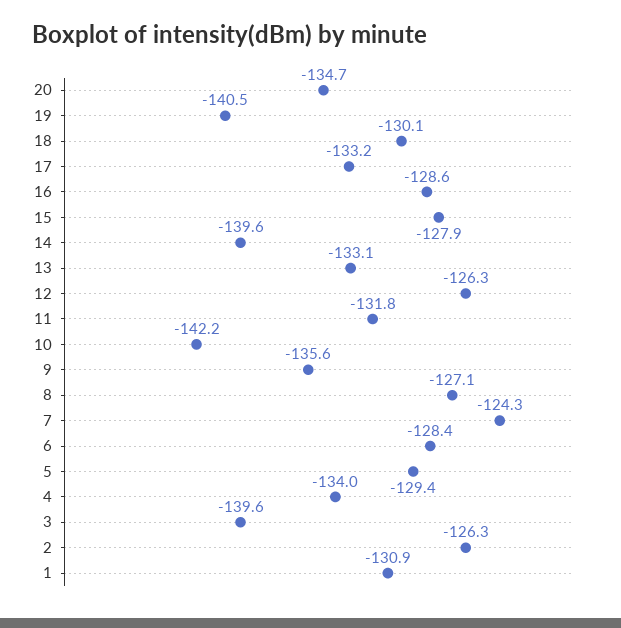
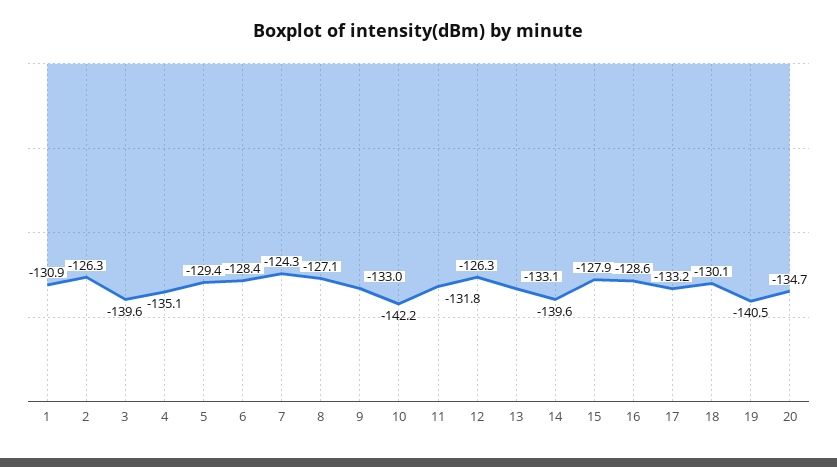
9: -135.6 -> -133
4: -134 -> -135.1

